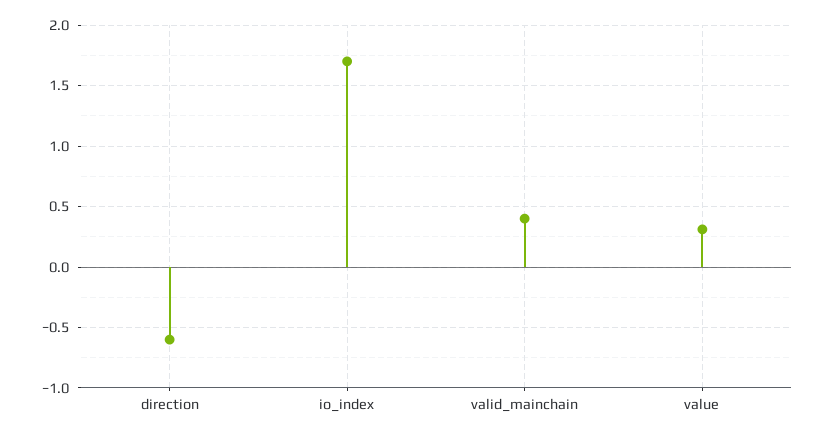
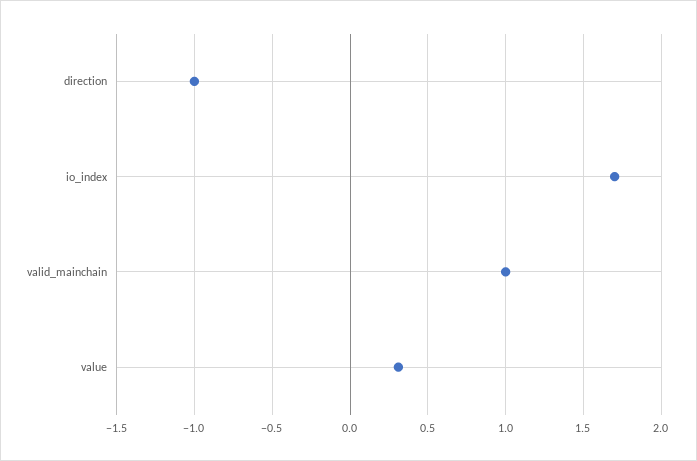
direction: -0.6 -> -1
valid_mainchain: 0.4 -> 1

